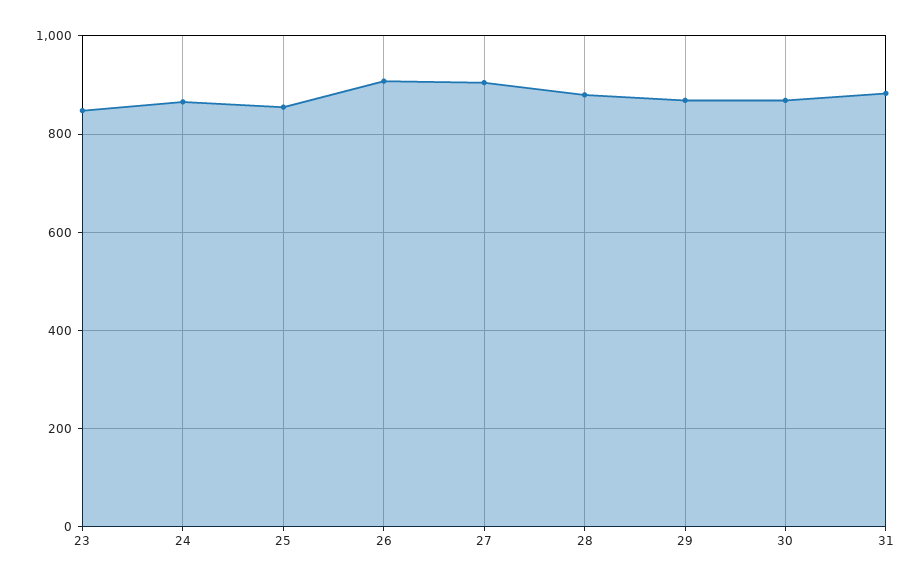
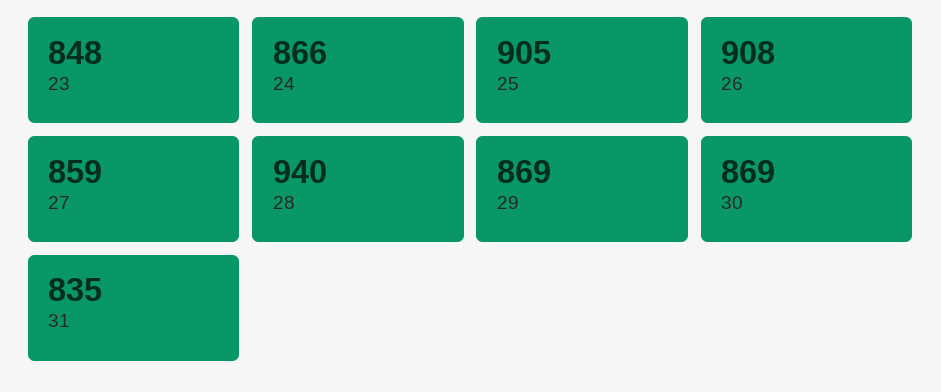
25: 860 -> 905
27: 900 -> 859
28: 880 -> 940
31: 880 -> 835

